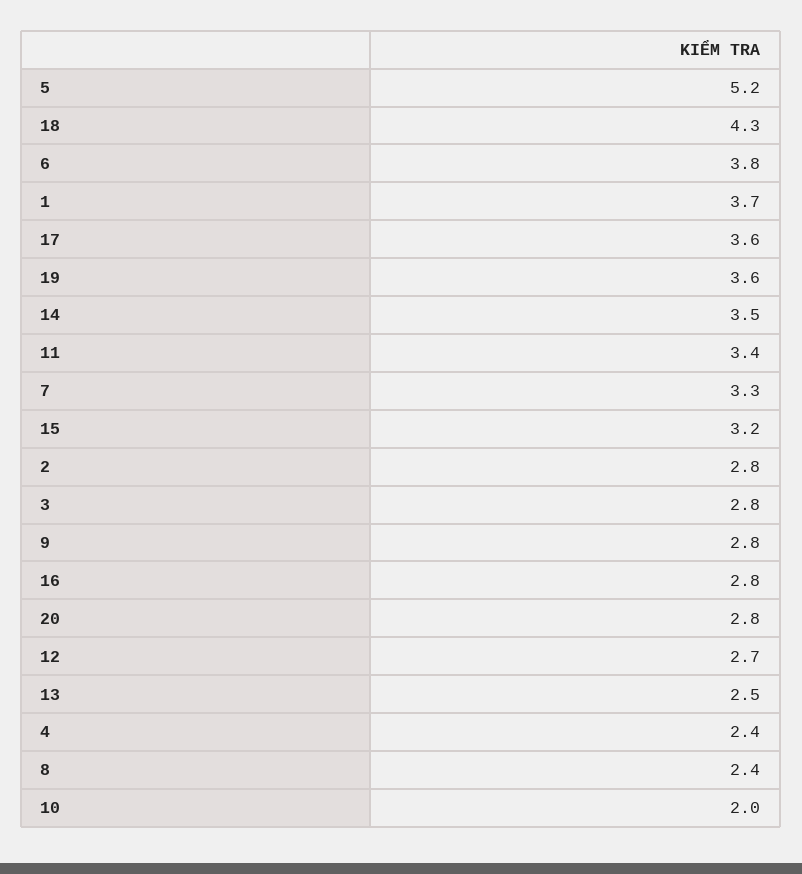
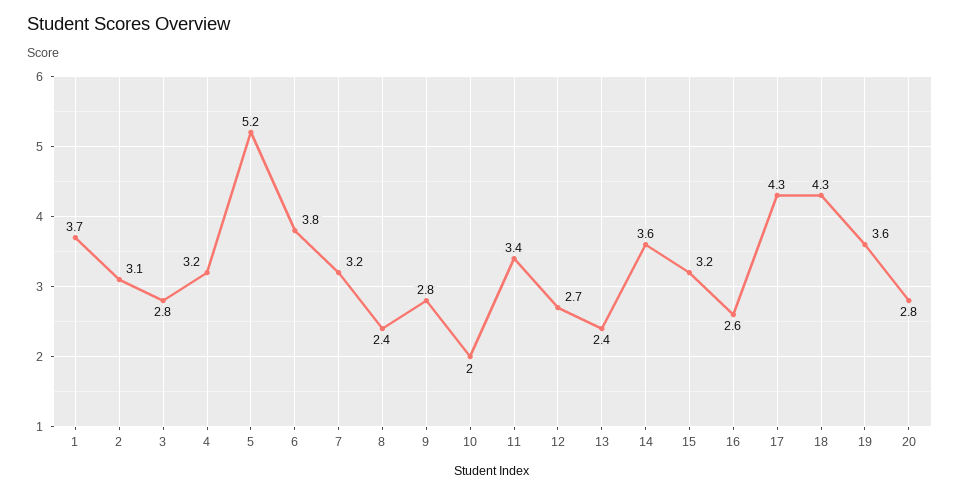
17: 3.6 -> 4.3
14: 3.5 -> 3.6
7: 3.3 -> 3.2
2: 2.8 -> 3.1
16: 2.8 -> 2.6
13: 2.5 -> 2.4
4: 2.4 -> 3.2

